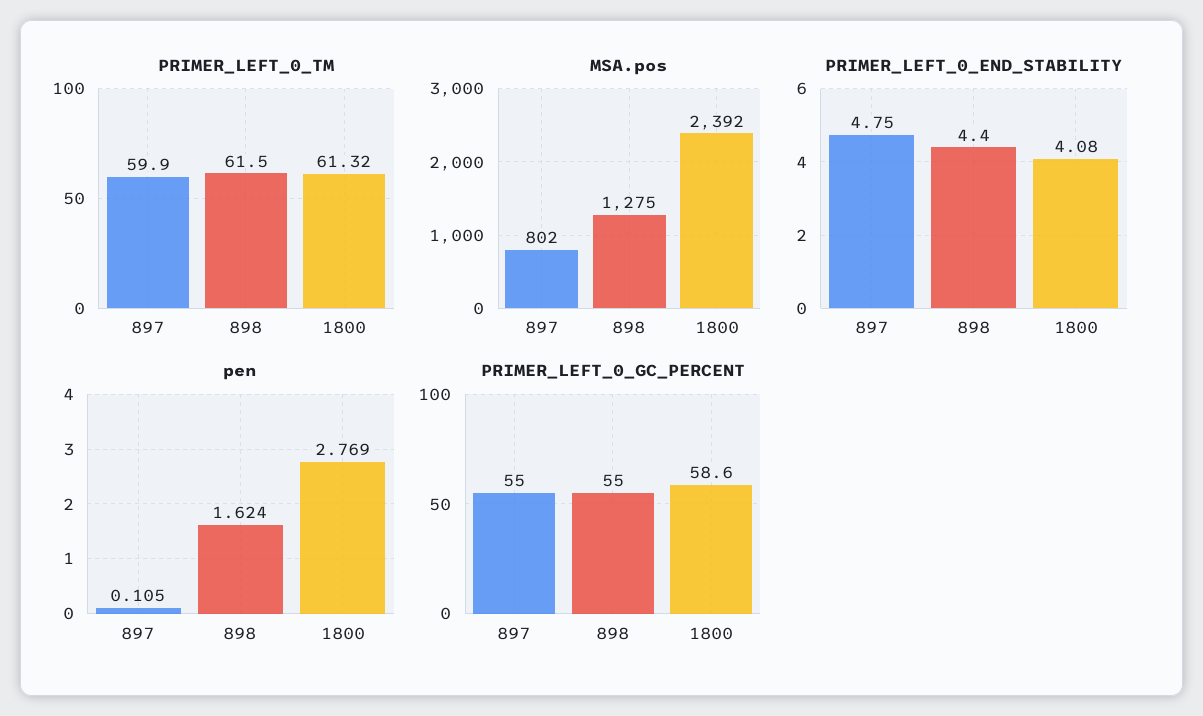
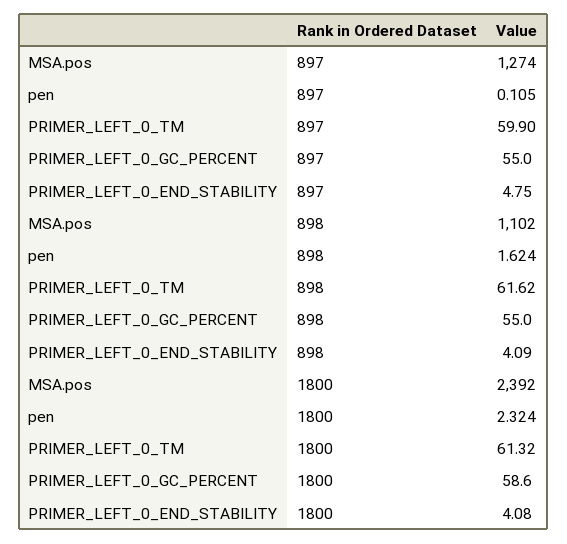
PRIMER_LEFT_0_TM, 898: 61.5 -> 61.62
MSA.pos, 897: 802 -> 1274
MSA.pos, 898: 1275 -> 1102
PRIMER_LEFT_0_END_STABILITY, 898: 4.4 -> 4.09
pen, 1800: 2.769 -> 2.324

